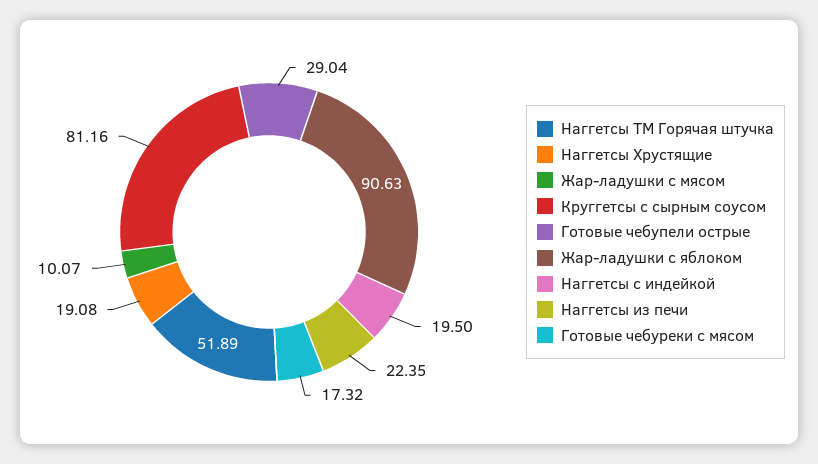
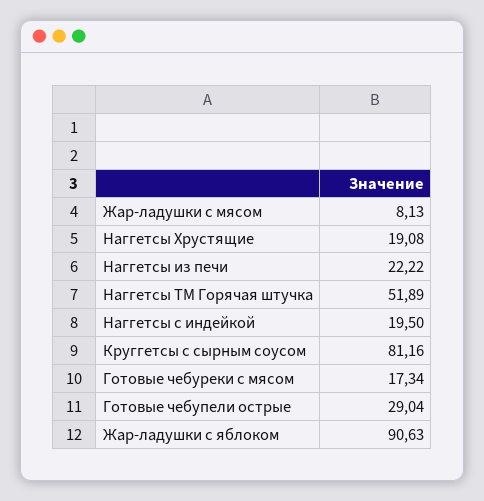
Жар-ладушки с мясом: 10.07 -> 8.13
Наггетсы из печи: 22.35 -> 22.22
Готовые чебуреки с мясом: 17.32 -> 17.34

